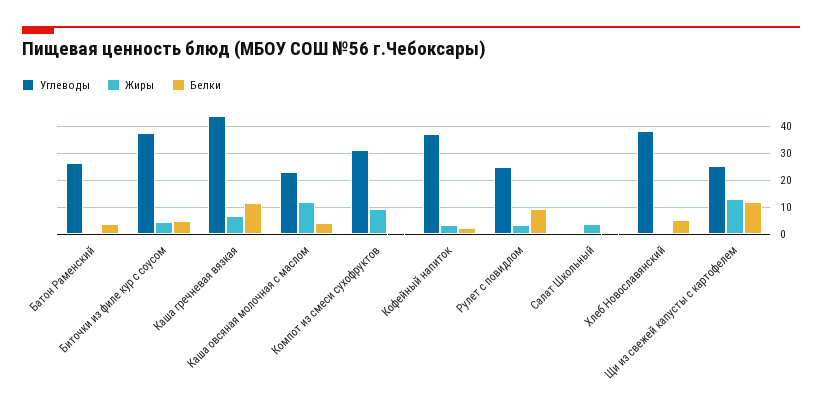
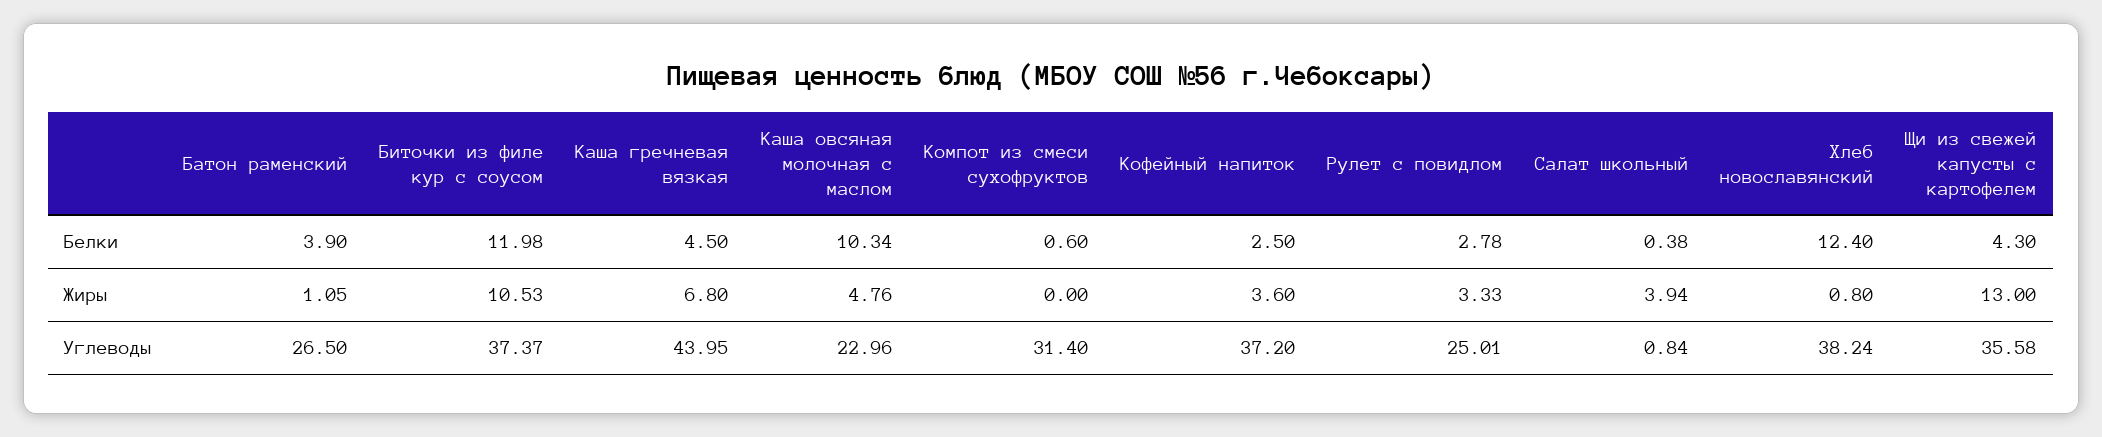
Жиры, Биточки из филе кур с соусом: 5 -> 10.53
Белки, Биточки из филе кур с соусом: 5 -> 11.98
Белки, Каша гречневая вязкая: 12.5 -> 4.5
Жиры, Каша овсяная молочная с маслом: 12.5 -> 4.76
Белки, Каша овсяная молочная с маслом: 5 -> 10.34
Жиры, Компот из смеси сухофруктов: 10 -> 0
Белки, Рулет с повидлом: 10 -> 2.78
Белки, Хлеб Новославянский: 5 -> 12.4
Углеводы, Щи из свежей капусты с картофелем: 25 -> 35.58
Белки, Щи из свежей капусты с картофелем: 12.5 -> 4.3

